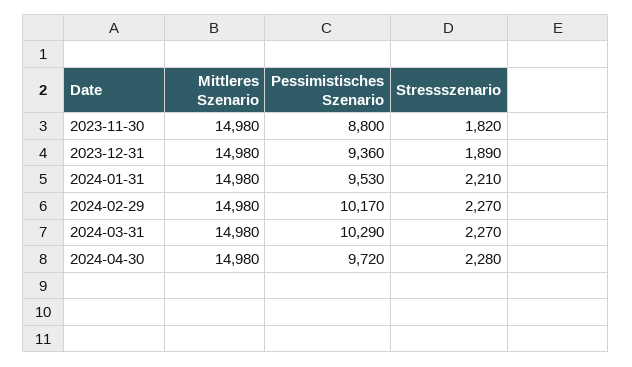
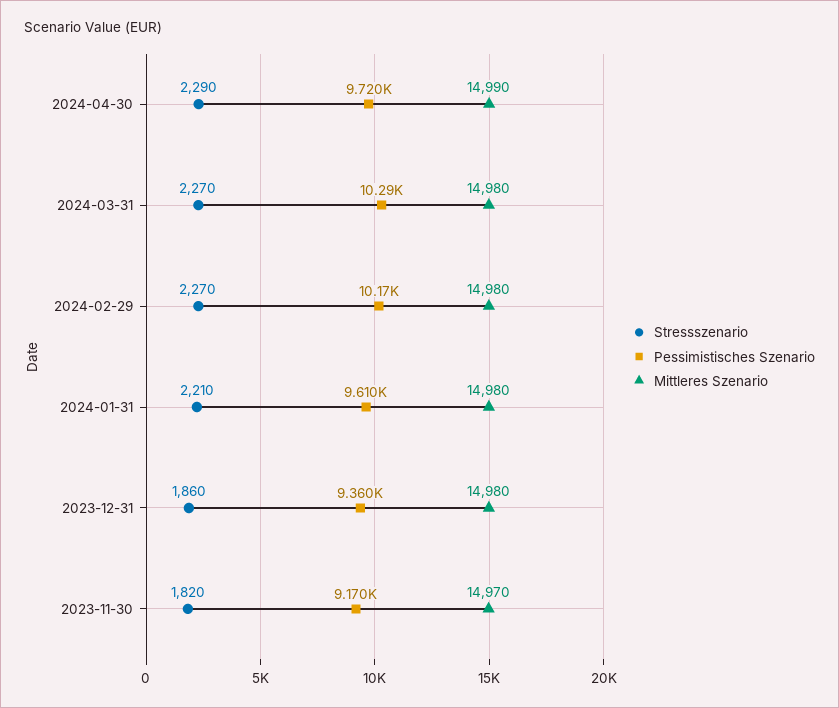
Mittleres Szenario, 2023-11-30: 14980 -> 14970
Pessimistisches Szenario, 2023-11-30: 8800 -> 9170
Stressszenario, 2023-12-31: 1890 -> 1860
Pessimistisches Szenario, 2024-01-31: 9530 -> 9610
Mittleres Szenario, 2024-04-30: 14980 -> 14990
Stressszenario, 2024-04-30: 2280 -> 2290

